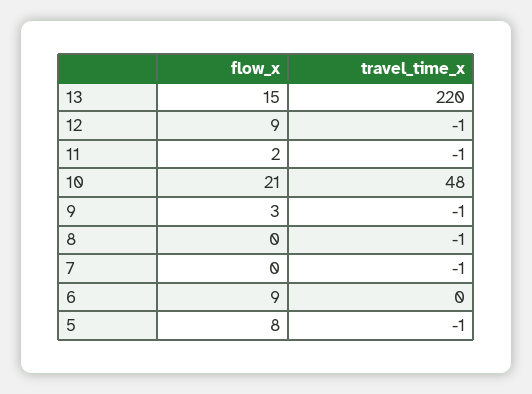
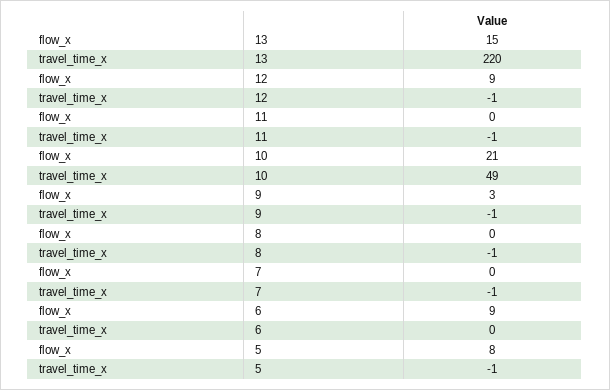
flow_x, 11: 2 -> 0
travel_time_x, 10: 48 -> 49

